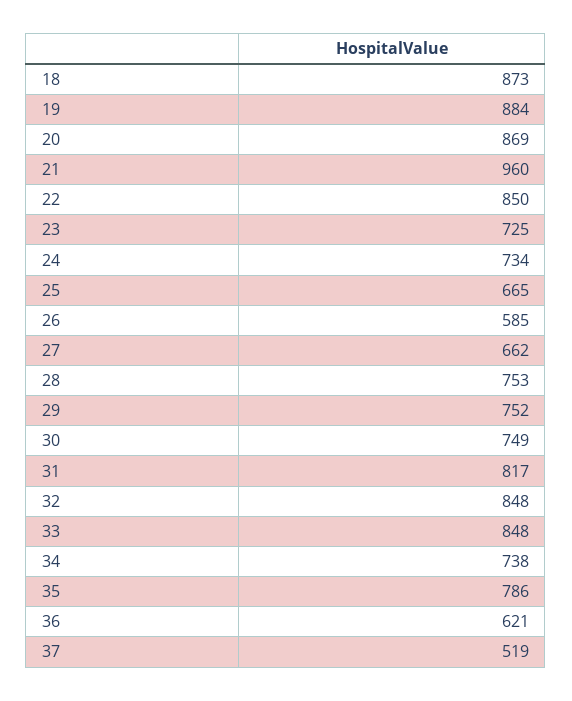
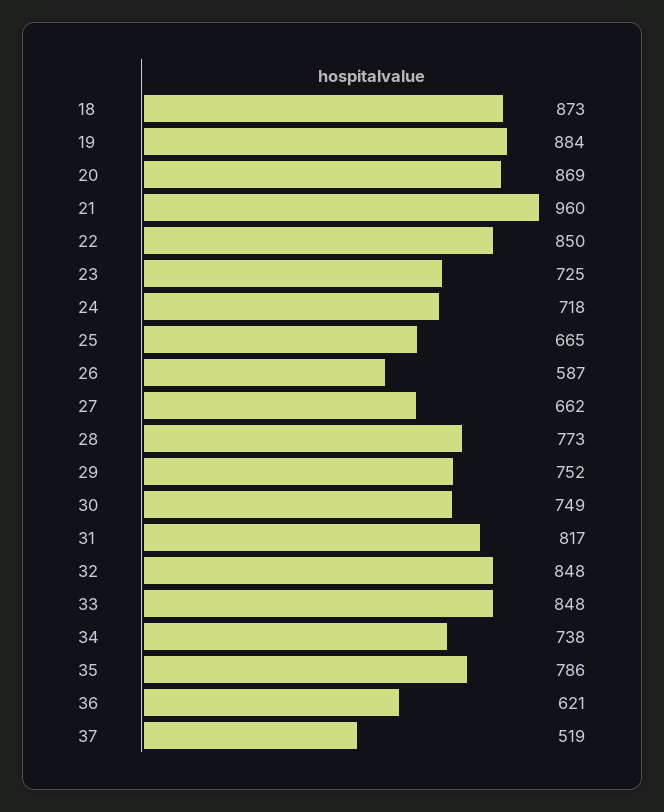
24: 734 -> 718
26: 585 -> 587
28: 753 -> 773

